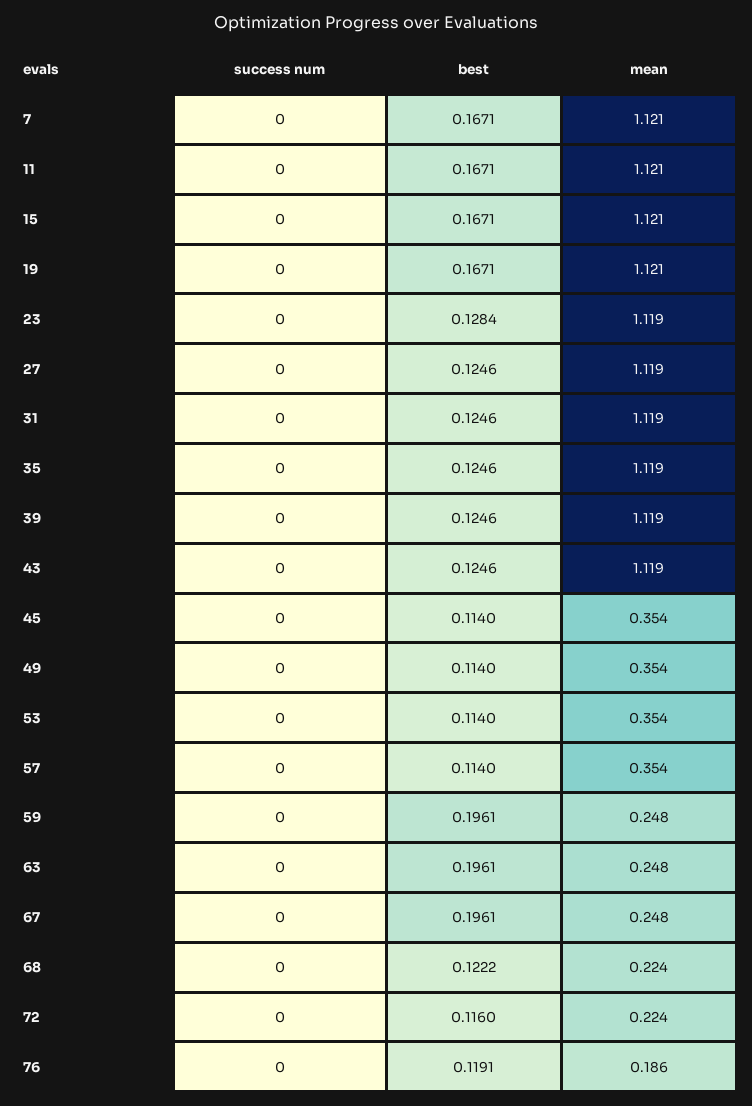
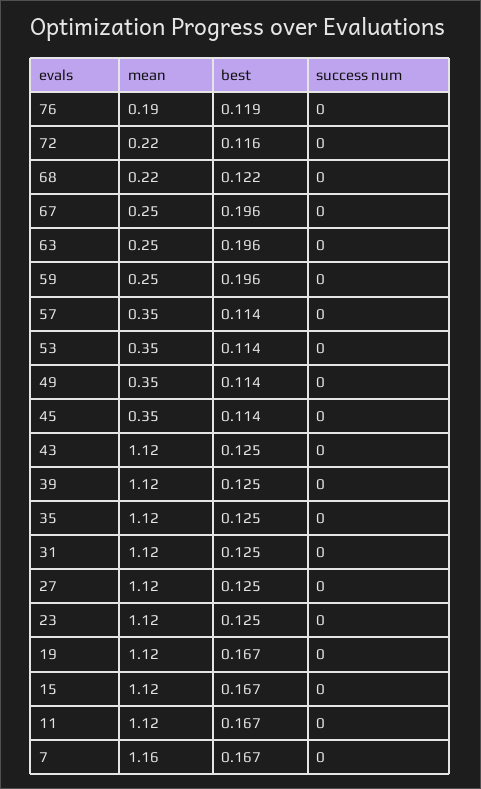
mean, 7: 1.121 -> 1.16
best, 23: 0.1284 -> 0.125

